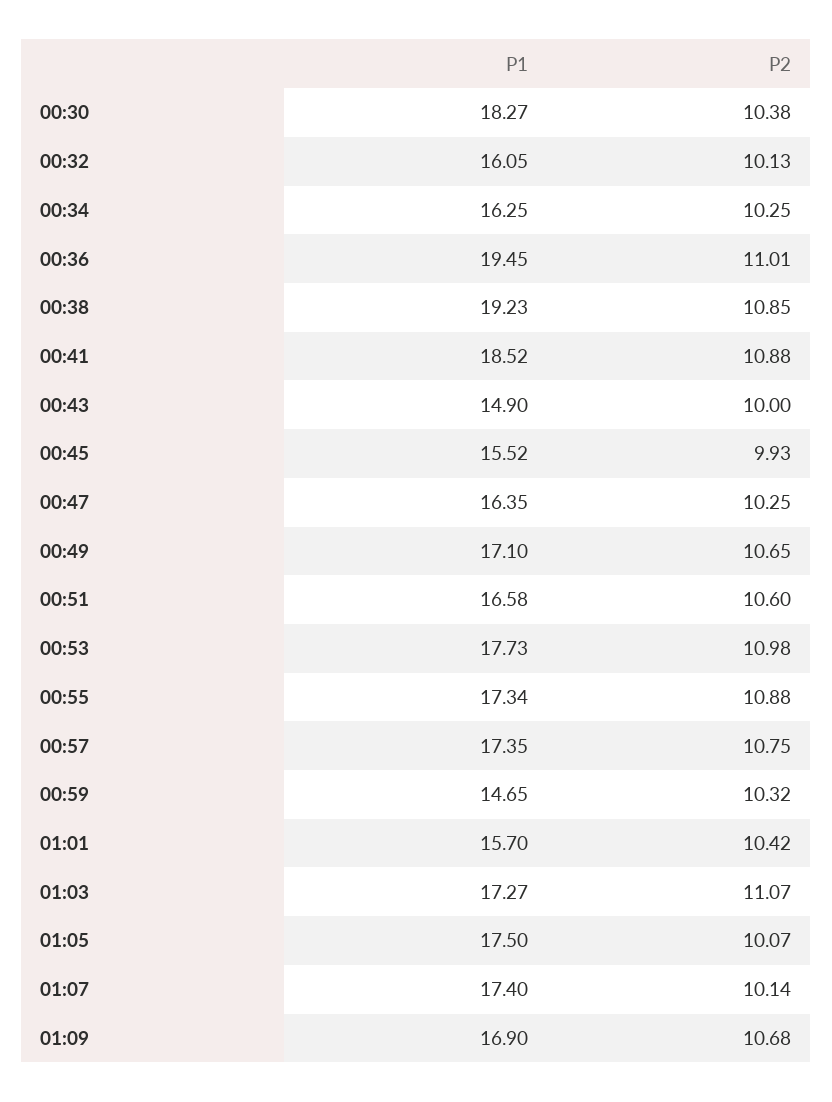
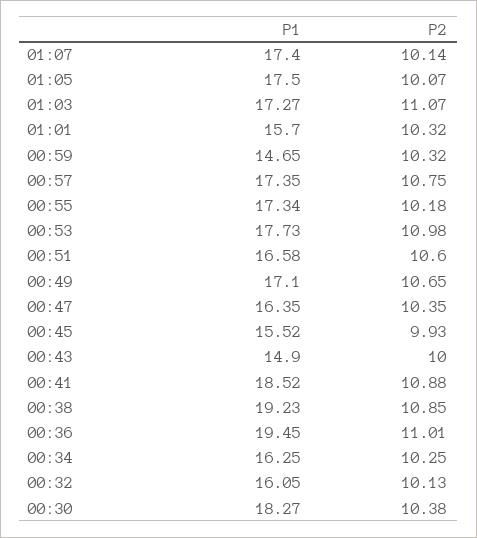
P2, 00:47: 10.25 -> 10.35
P2, 00:55: 10.88 -> 10.18
P2, 01:01: 10.42 -> 10.32
P1, 01:09: 16.9 -> none
P2, 01:09: 10.68 -> none

